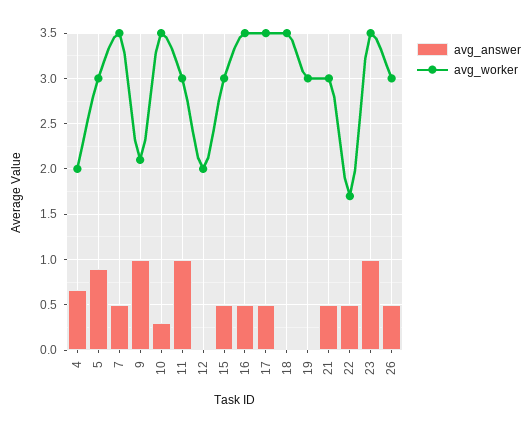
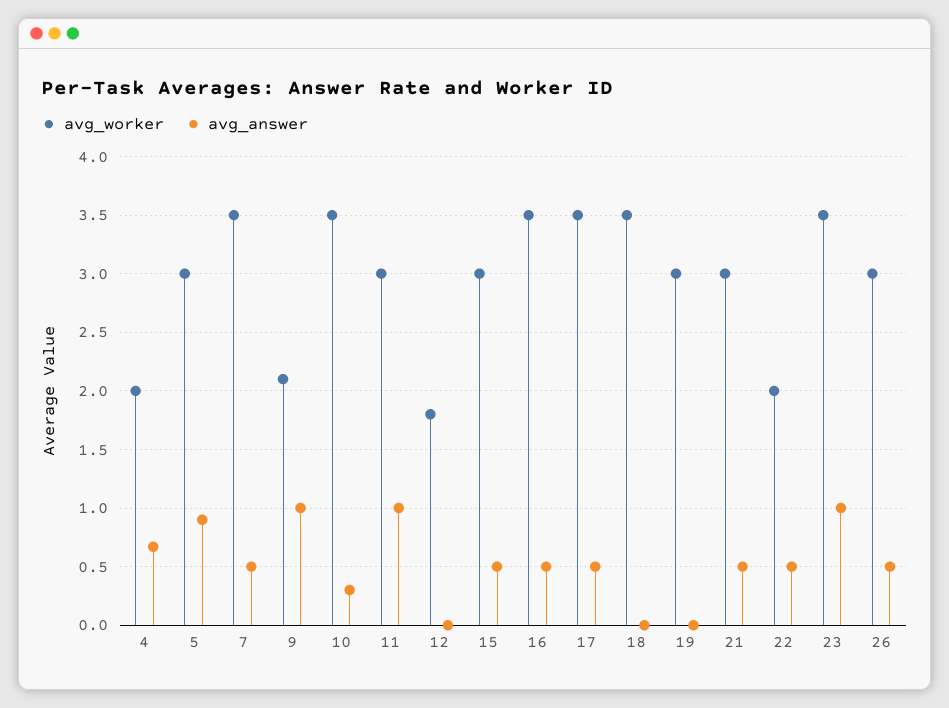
avg_worker, 12: 2 -> 1.8
avg_worker, 22: 1.7 -> 2

